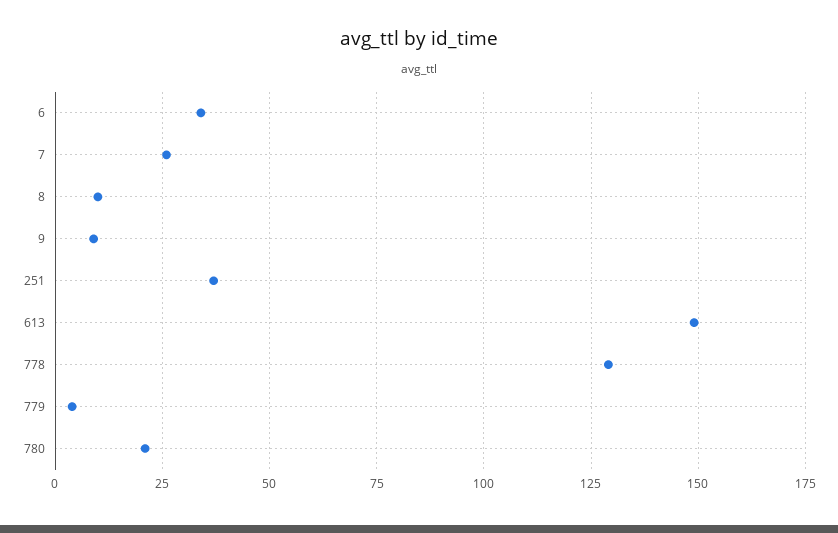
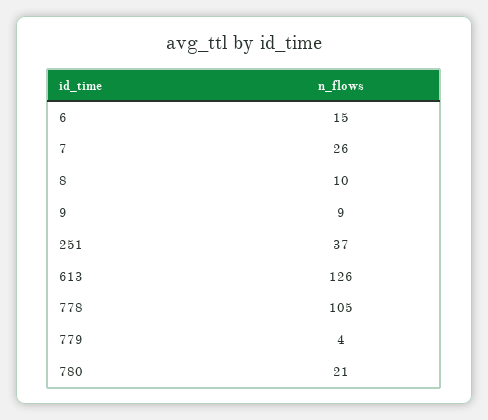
6: 35 -> 15
613: 150 -> 126
778: 130 -> 105

